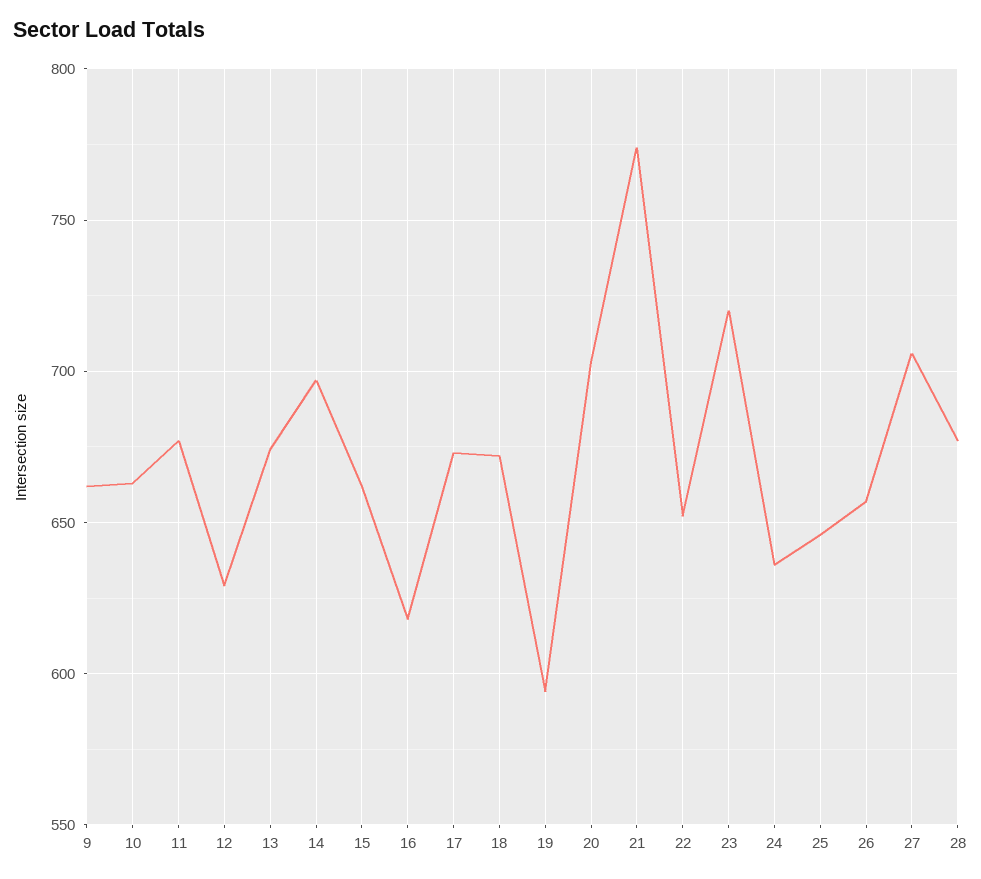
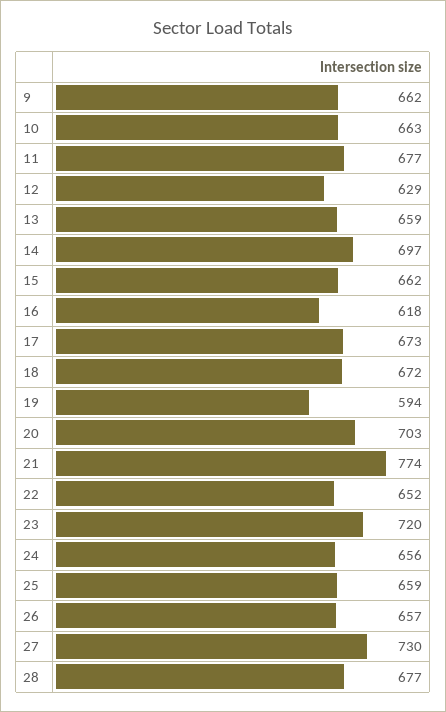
13: 675 -> 659
24: 635 -> 656
25: 645 -> 659
27: 705 -> 730

